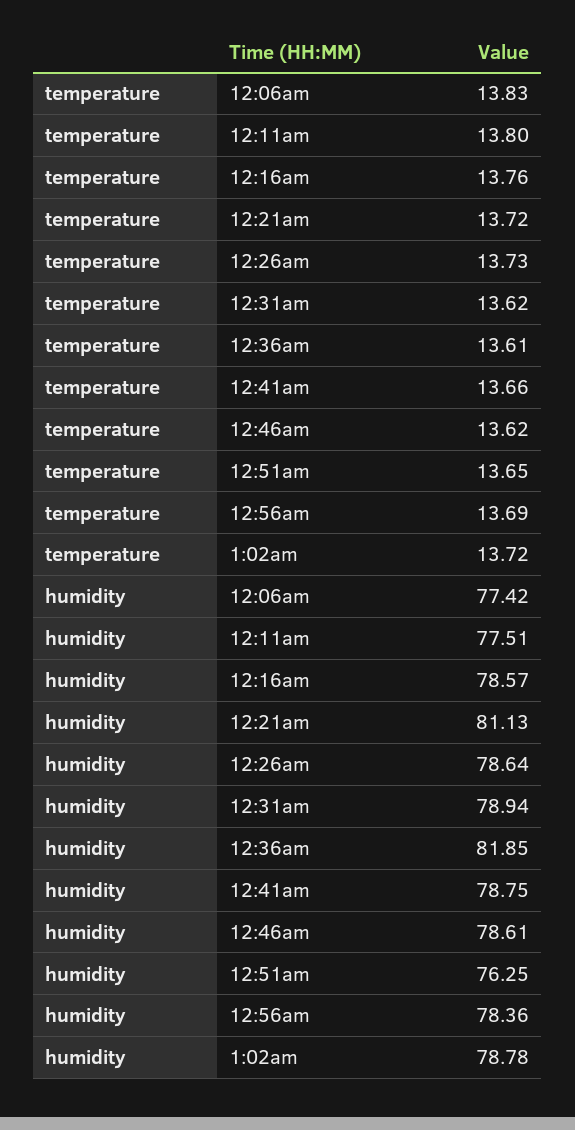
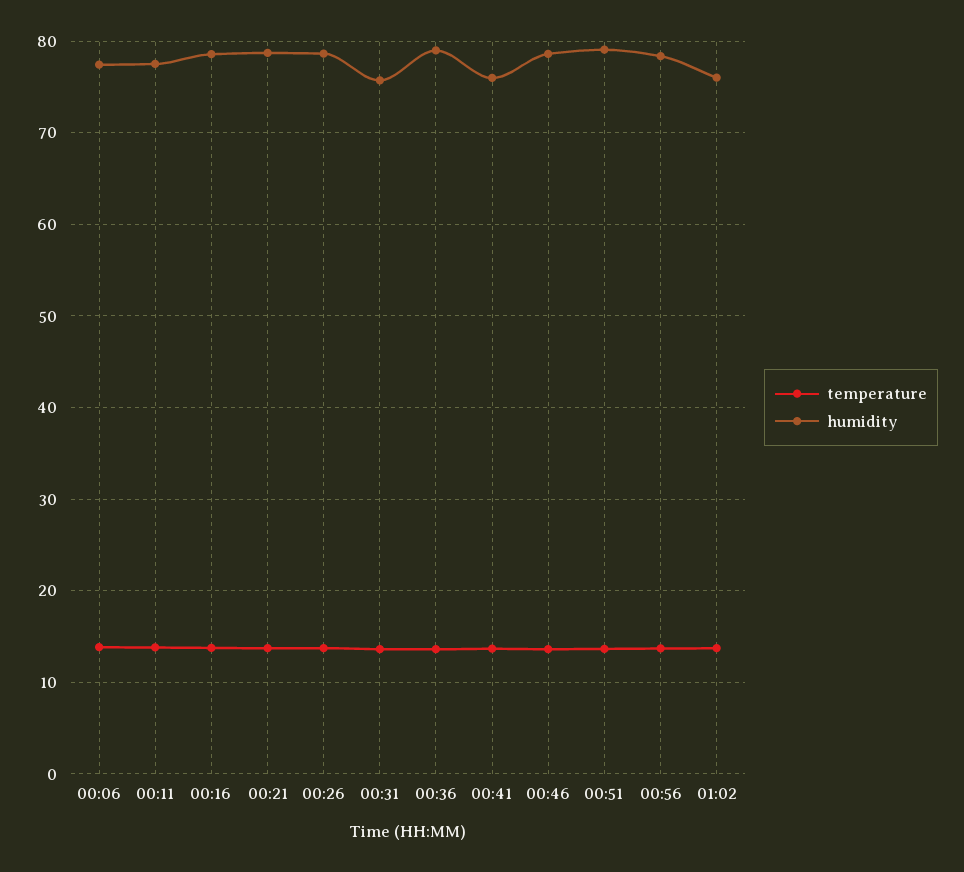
humidity, 12:21am: 81.13 -> 79
humidity, 12:31am: 78.94 -> 76
humidity, 12:36am: 81.85 -> 79
humidity, 12:41am: 78.75 -> 76
humidity, 12:51am: 76.25 -> 79
humidity, 1:02am: 78.78 -> 76

